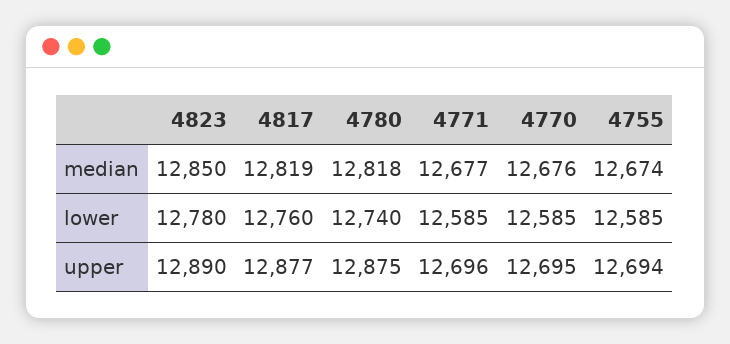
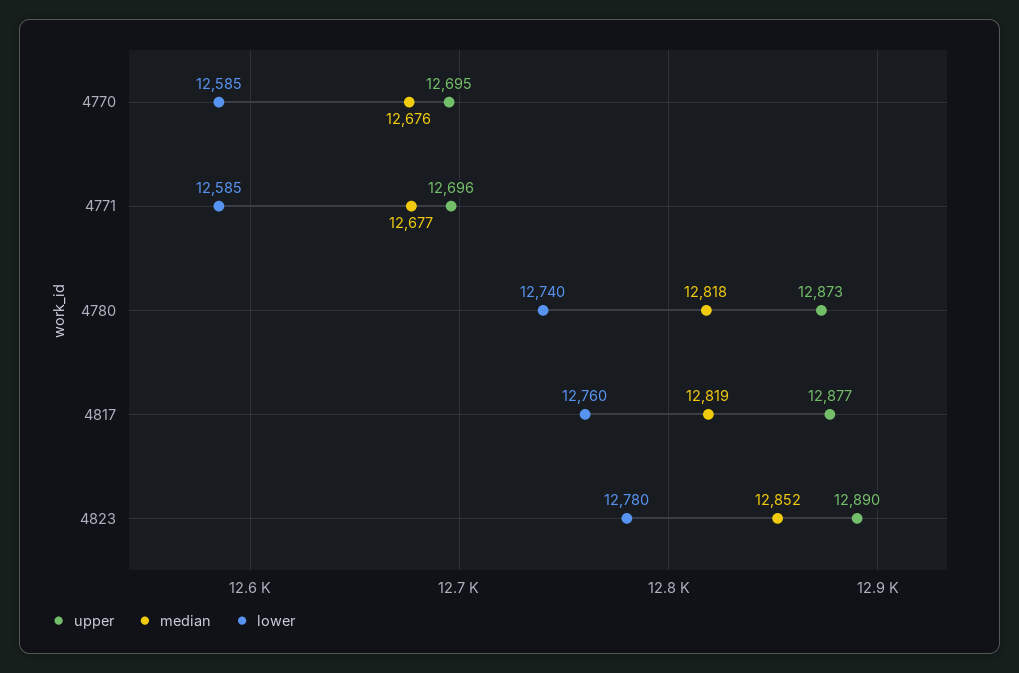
median, 4823: 12850 -> 12852
median, 4755: 12674 -> none
lower, 4755: 12585 -> none
upper, 4780: 12875 -> 12873
upper, 4755: 12694 -> none

